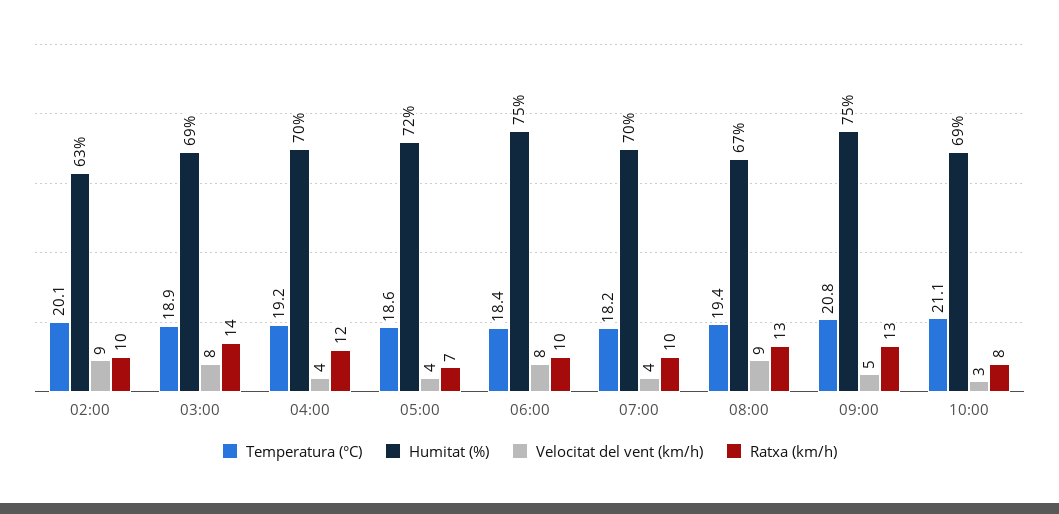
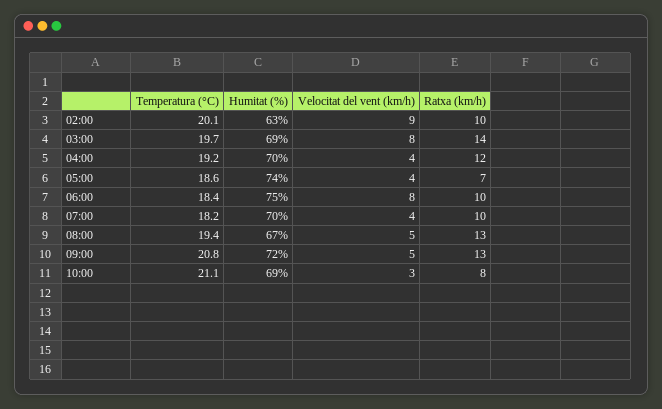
Temperatura (°C), 03:00: 18.9 -> 19.7
Humitat (%), 05:00: 72 -> 74
Velocitat del vent (km/h), 08:00: 9 -> 5
Humitat (%), 09:00: 75 -> 72

